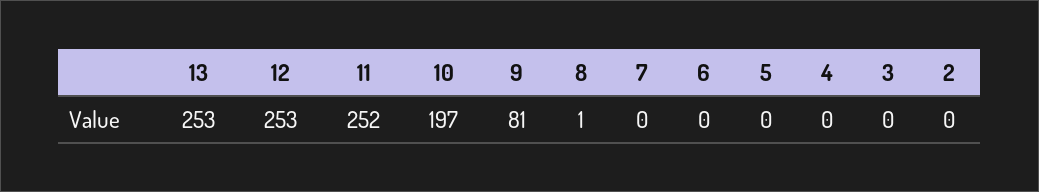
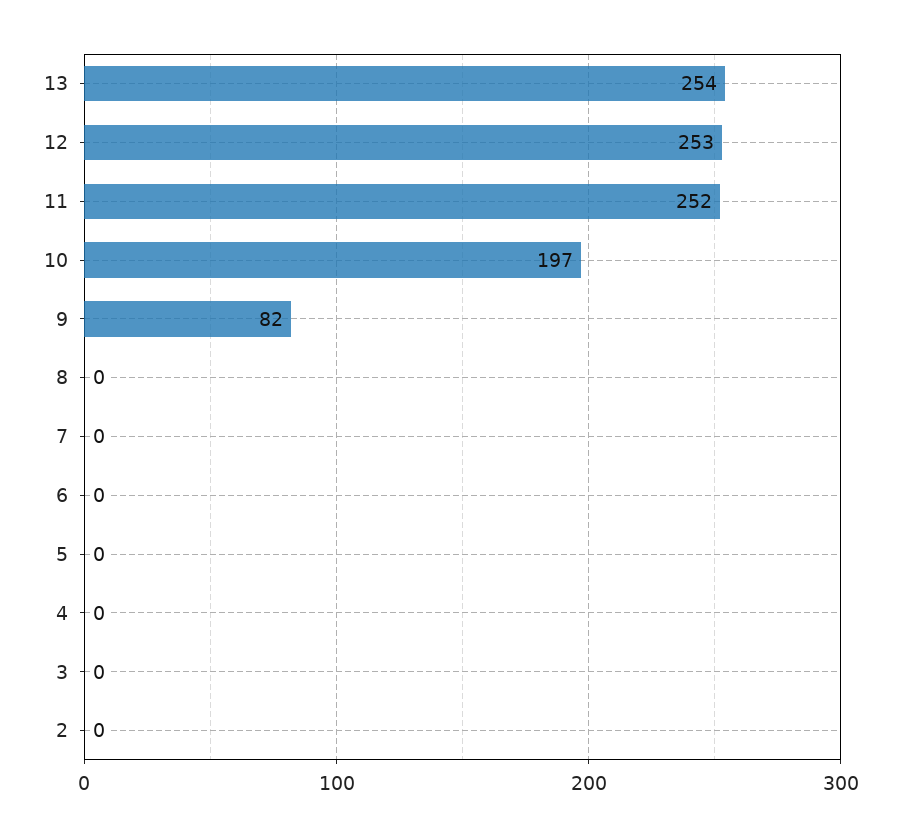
13: 253 -> 254
9: 81 -> 82
8: 1 -> 0

